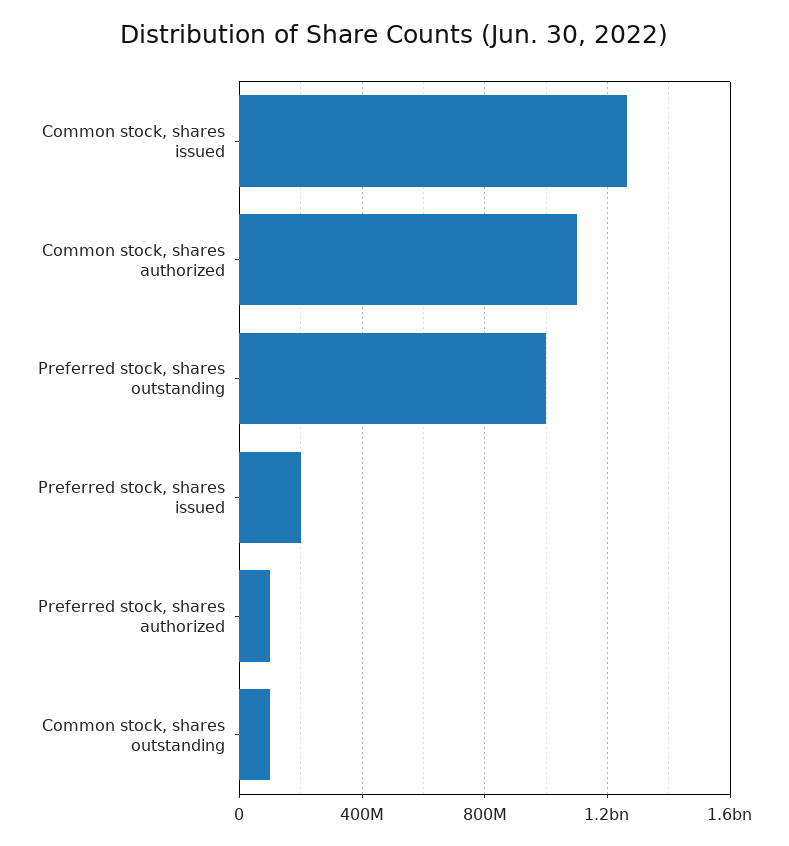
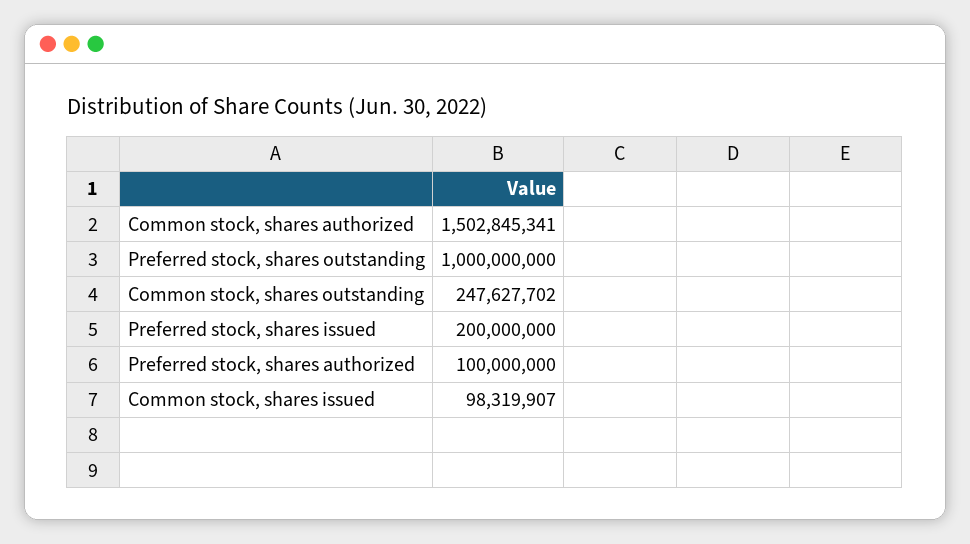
Common stock, shares issued: 1250000000 -> 98319907
Common stock, shares authorized: 1100000000 -> 1502845341
Common stock, shares outstanding: 100000000 -> 247627702

